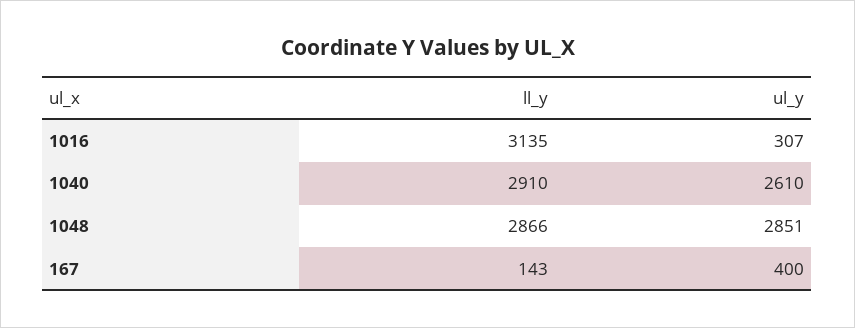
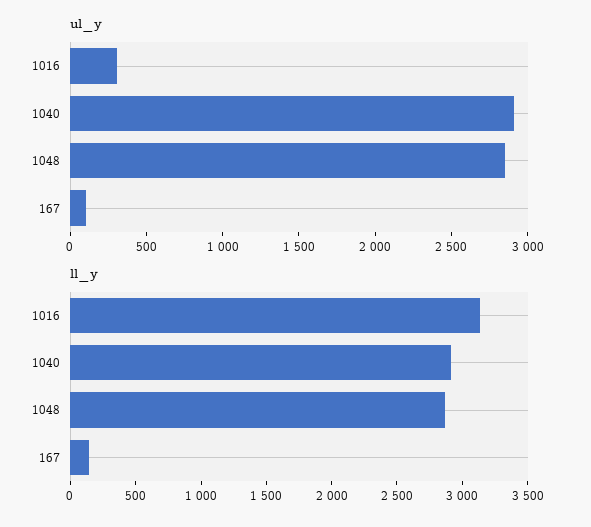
ul_y, 1040: 2610 -> 2900
ul_y, 167: 400 -> 100

